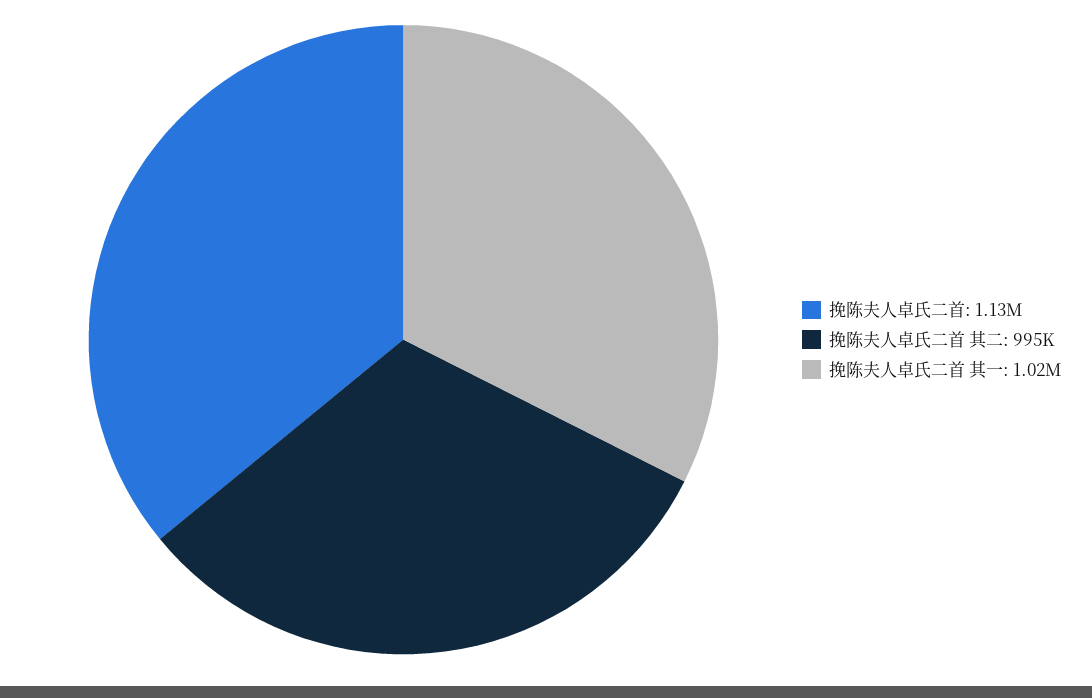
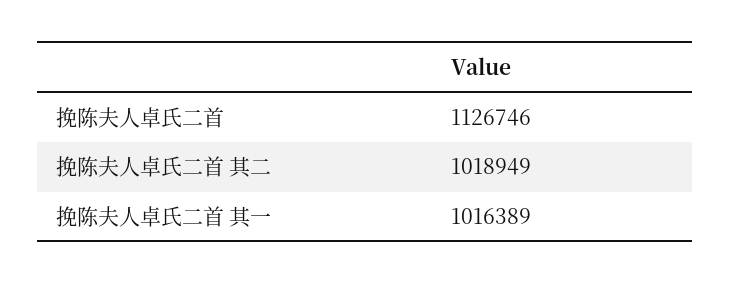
挽陈夫人卓氏二首 其二: 995000 -> 1018949

